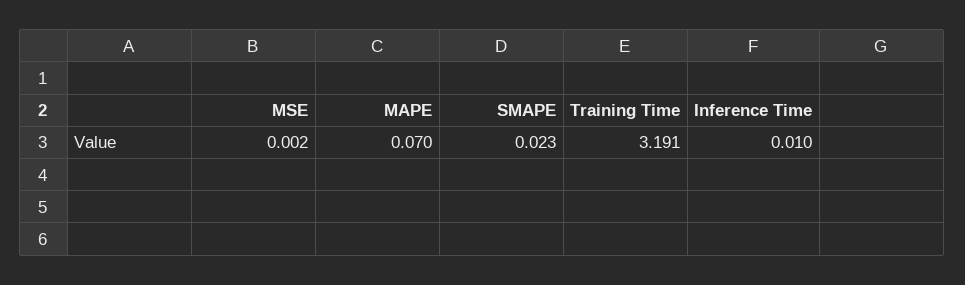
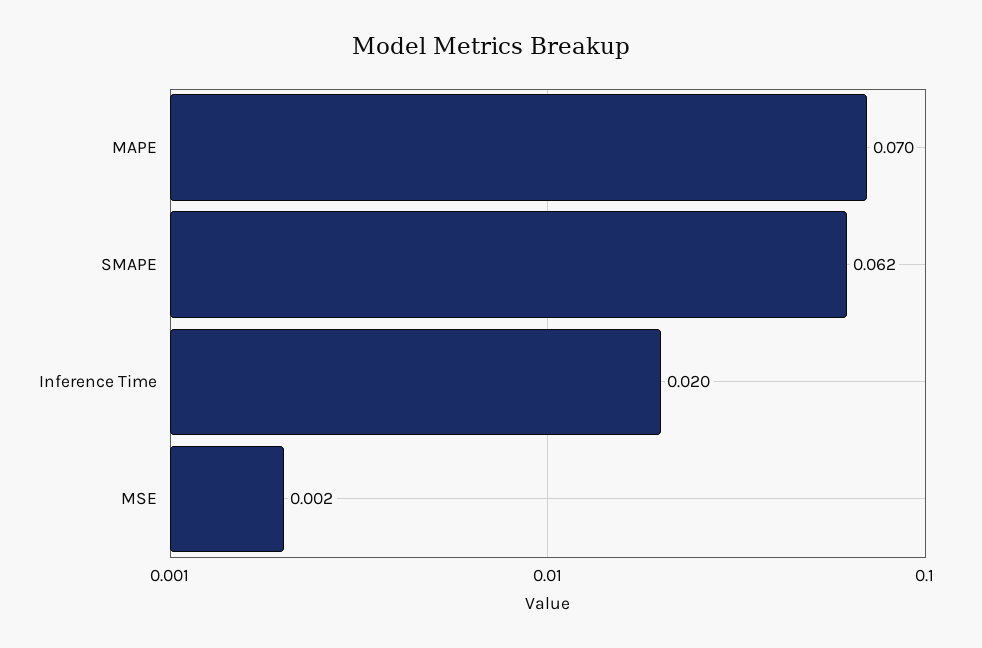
SMAPE: 0.023 -> 0.062
Training Time: 3.191 -> none
Inference Time: 0.01 -> 0.02

